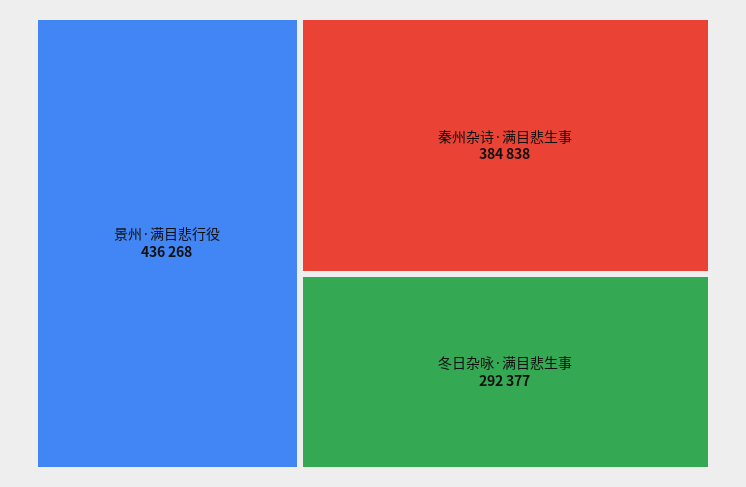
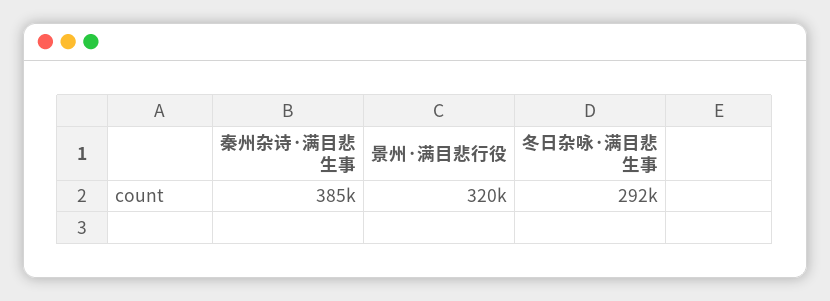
景州·满目悲行役: 436268 -> 320000

